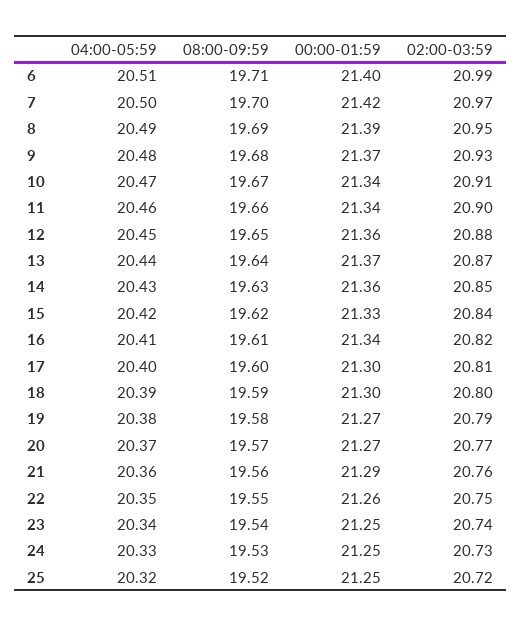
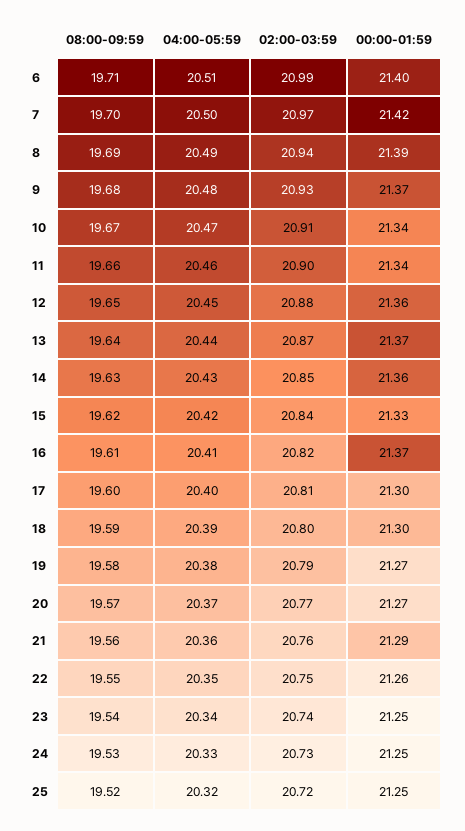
02:00-03:59, 8: 20.95 -> 20.94
00:00-01:59, 16: 21.34 -> 21.37

